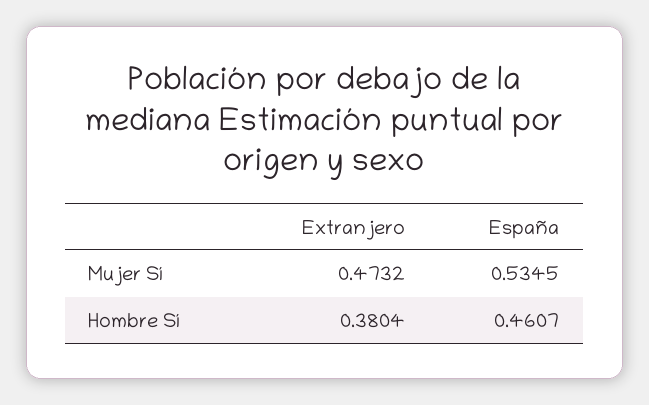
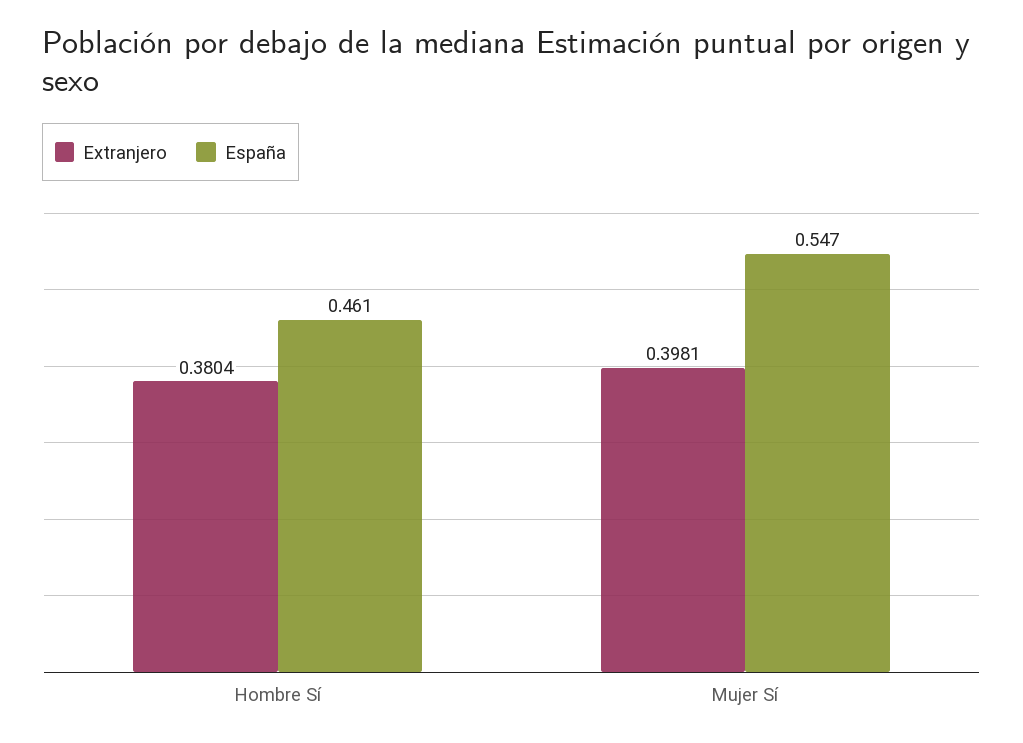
Extranjero, Mujer Sí: 0.4732 -> 0.3981
España, Mujer Sí: 0.5345 -> 0.547

